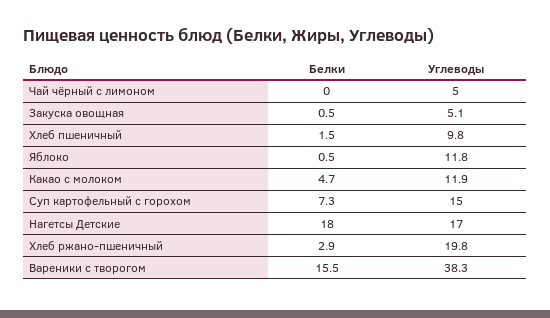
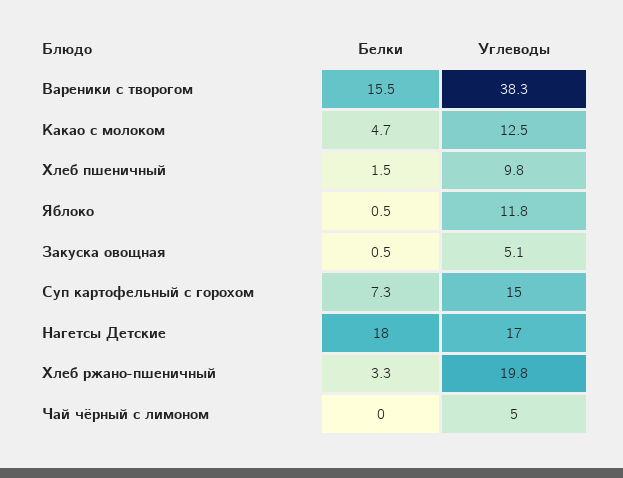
Углеводы, Какао с молоком: 11.9 -> 12.5
Белки, Хлеб ржано-пшеничный: 2.9 -> 3.3

